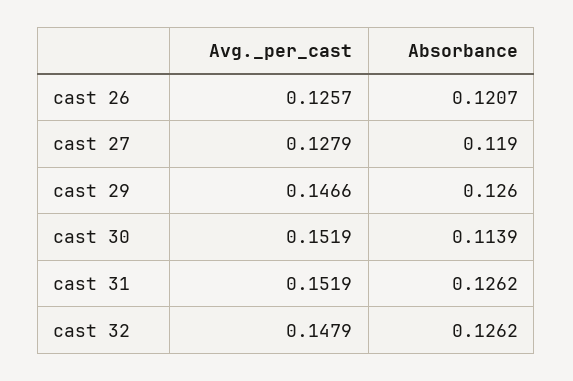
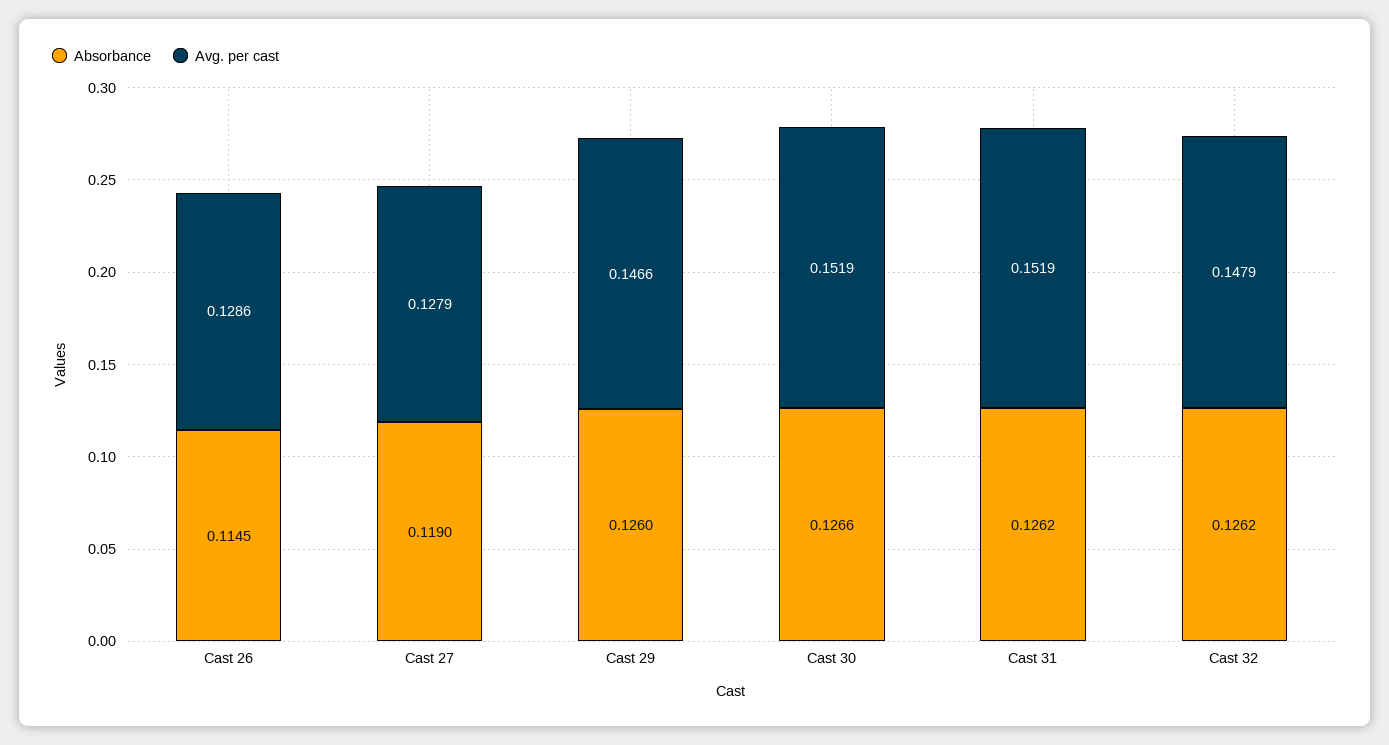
Avg._per_cast, cast 26: 0.1257 -> 0.1286
Absorbance, cast 26: 0.1207 -> 0.1145
Absorbance, cast 30: 0.1139 -> 0.1266

